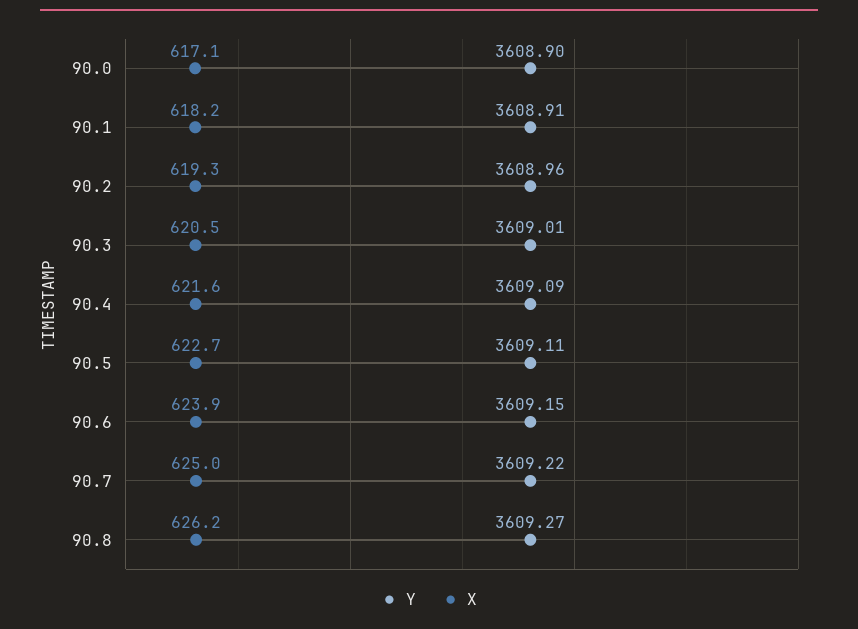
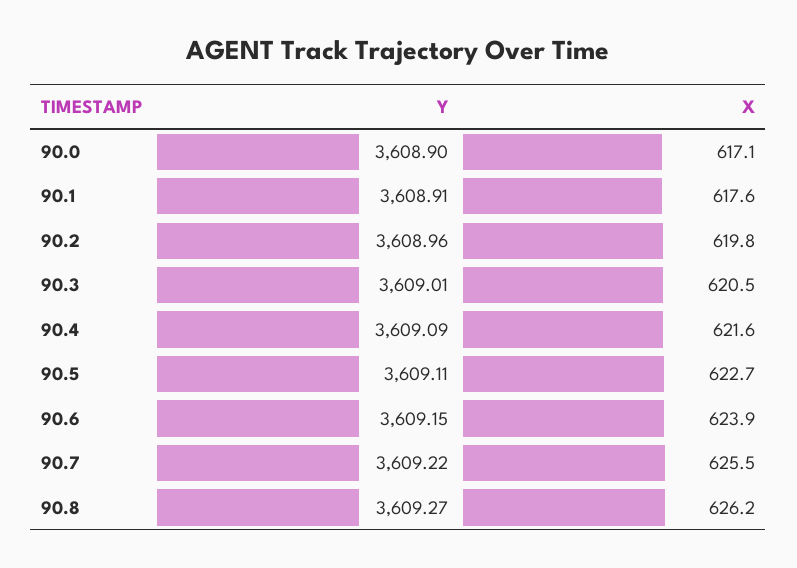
X, 90.1: 618.2 -> 617.6
X, 90.2: 619.3 -> 619.8
X, 90.7: 625 -> 625.5

